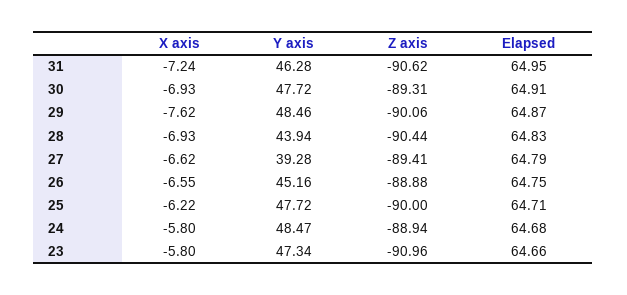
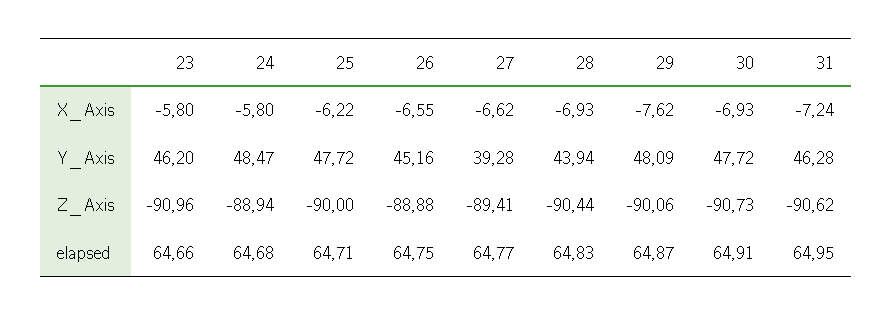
Z axis, 30: -89.31 -> -90.73
Y axis, 29: 48.46 -> 48.09
Elapsed, 27: 64.79 -> 64.77
Y axis, 23: 47.34 -> 46.2

